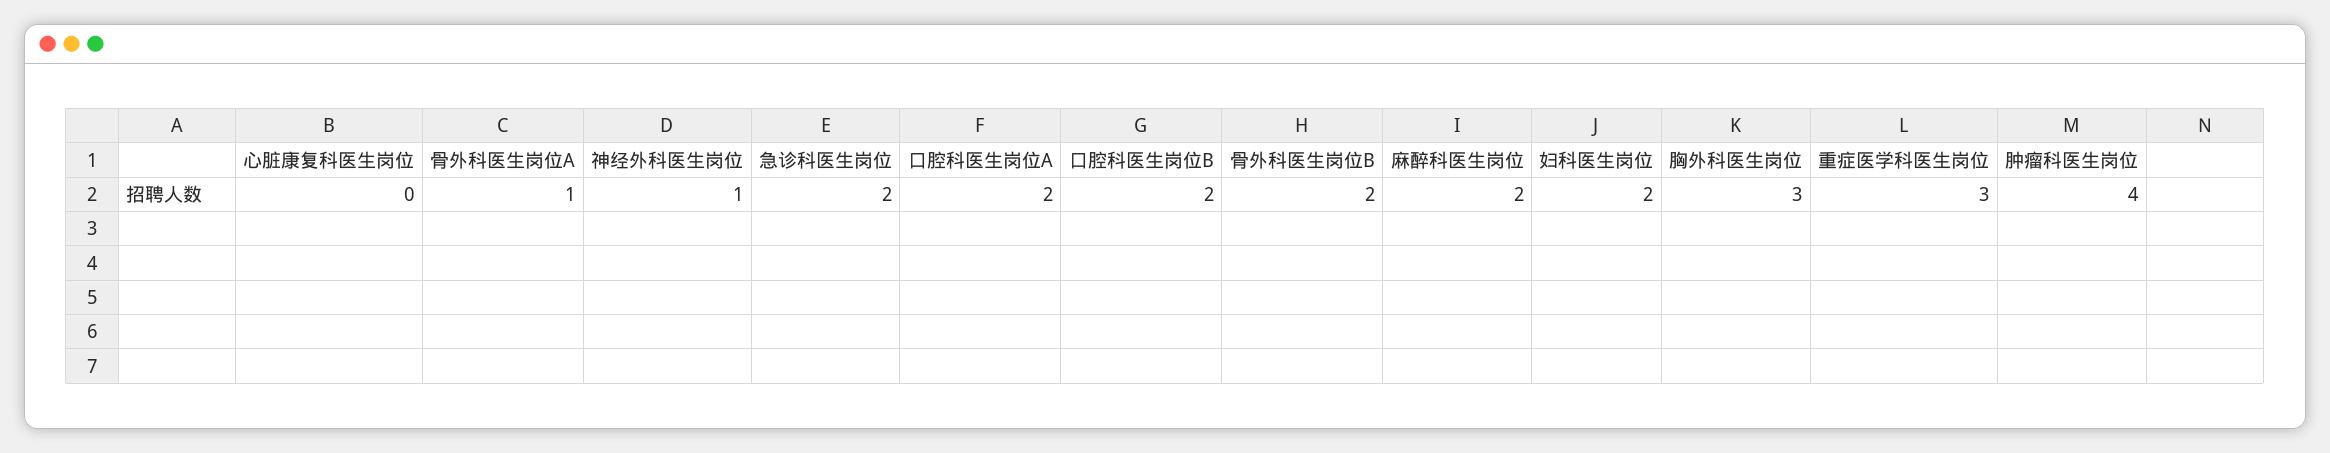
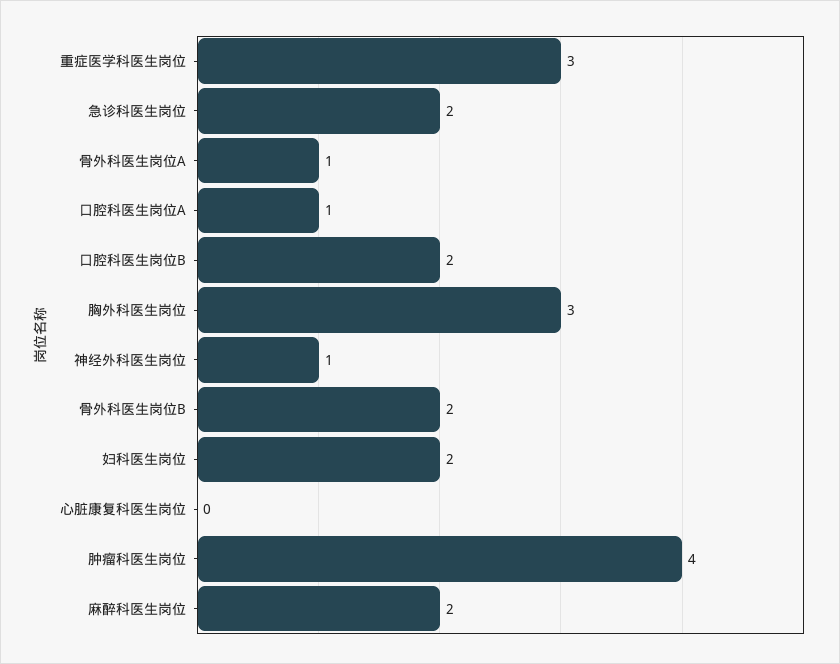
口腔科医生岗位A: 2 -> 1

